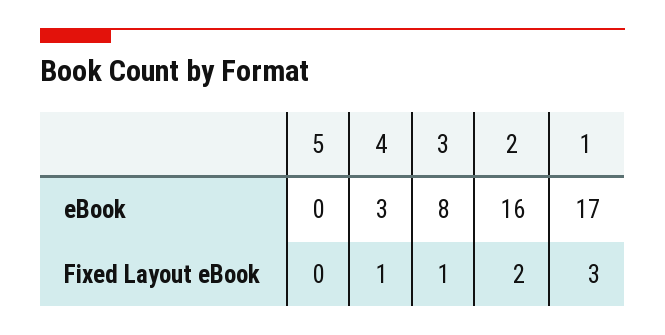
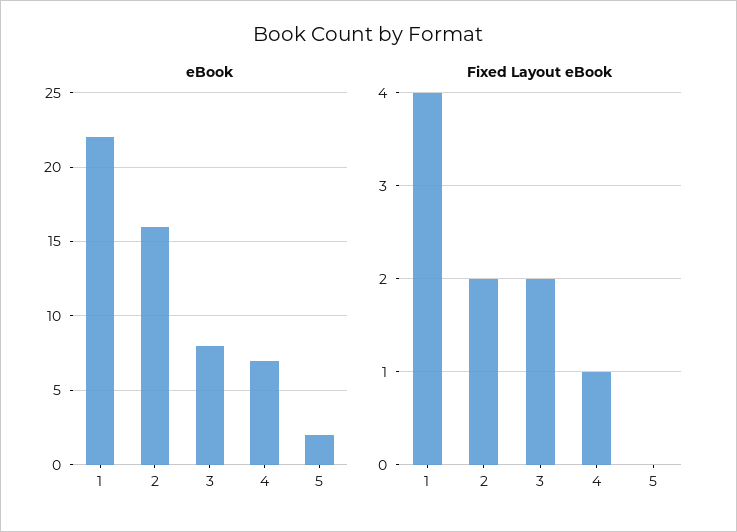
eBook, 5: 0 -> 2
eBook, 4: 3 -> 7
eBook, 1: 17 -> 22
Fixed Layout eBook, 3: 1 -> 2
Fixed Layout eBook, 1: 3 -> 4

